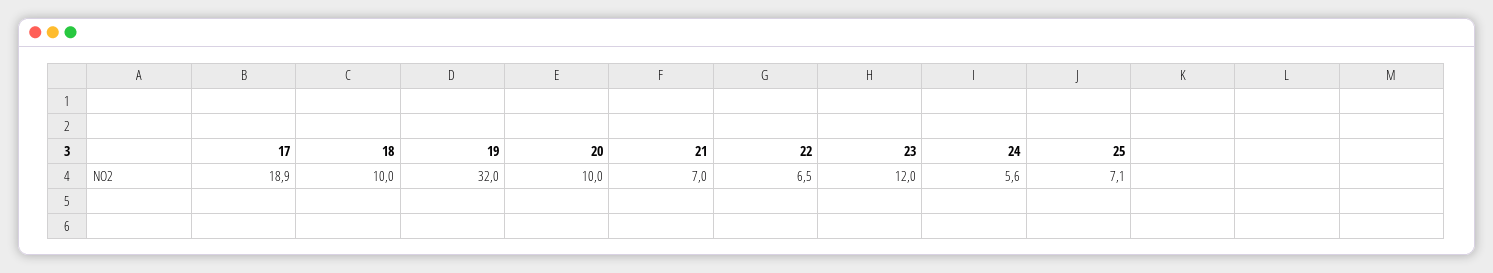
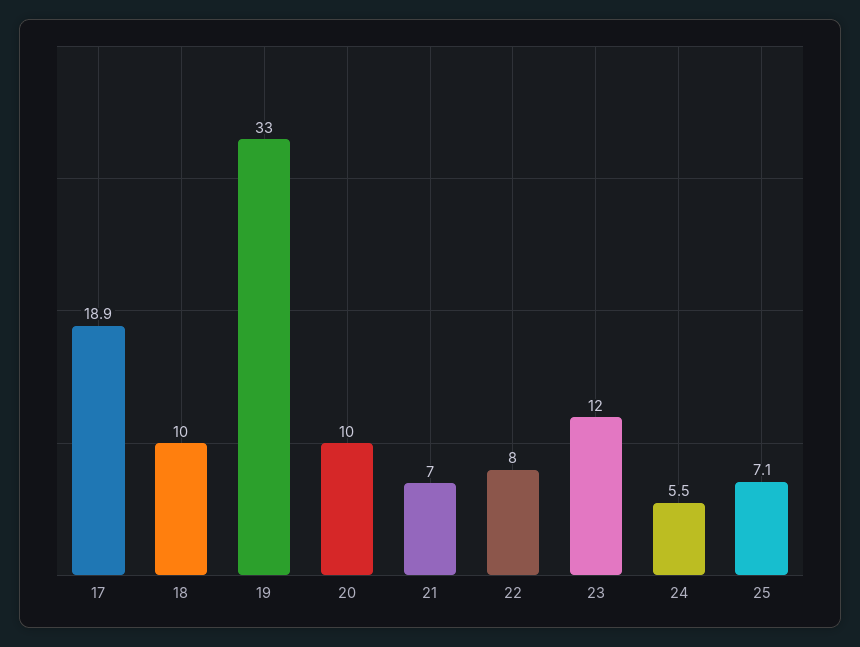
19: 32 -> 33
22: 6.5 -> 8
24: 5.6 -> 5.5

